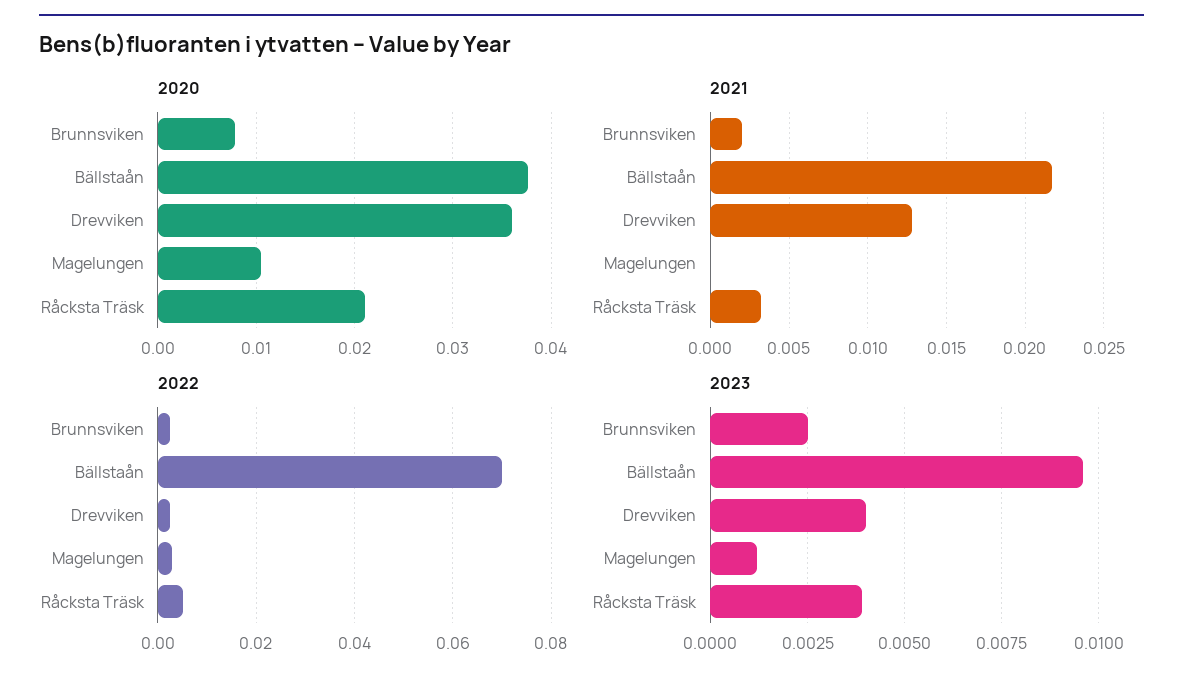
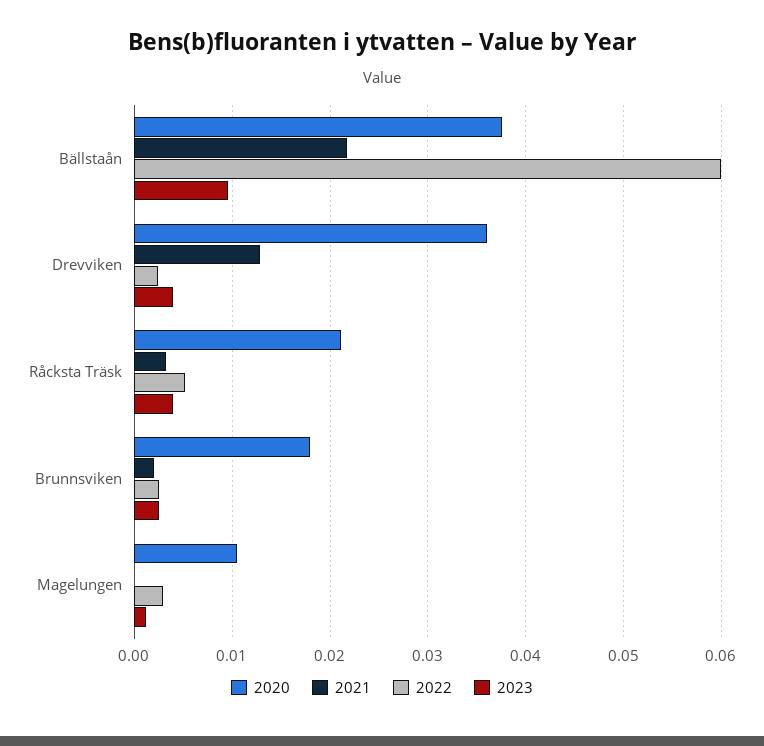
2020, Brunnsviken: 0.008 -> 0.018
2022, Bällstaån: 0.07 -> 0.06

